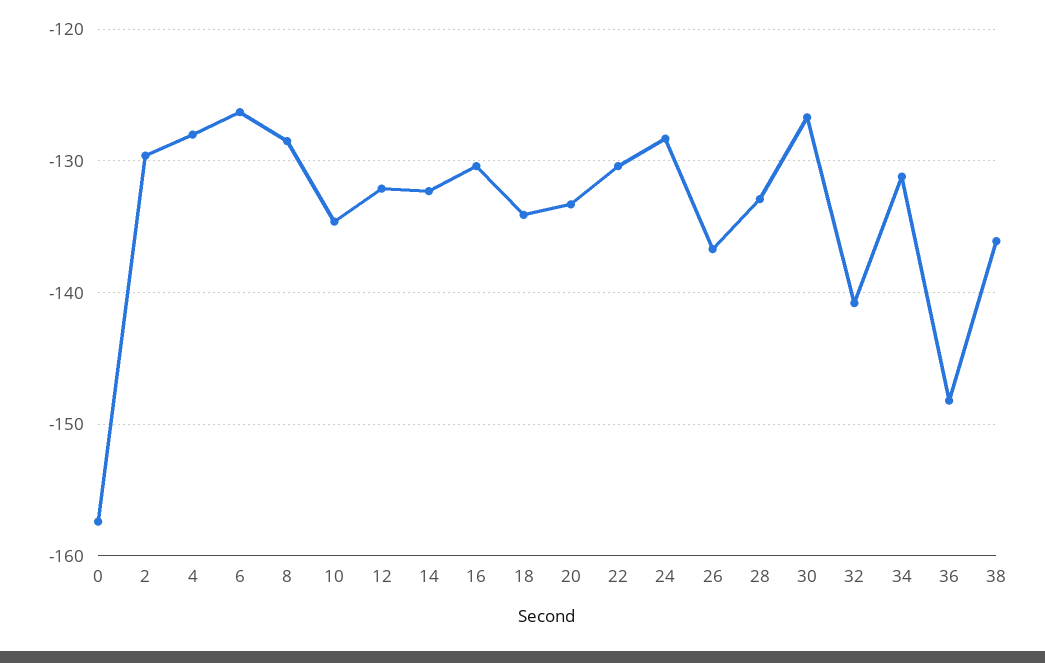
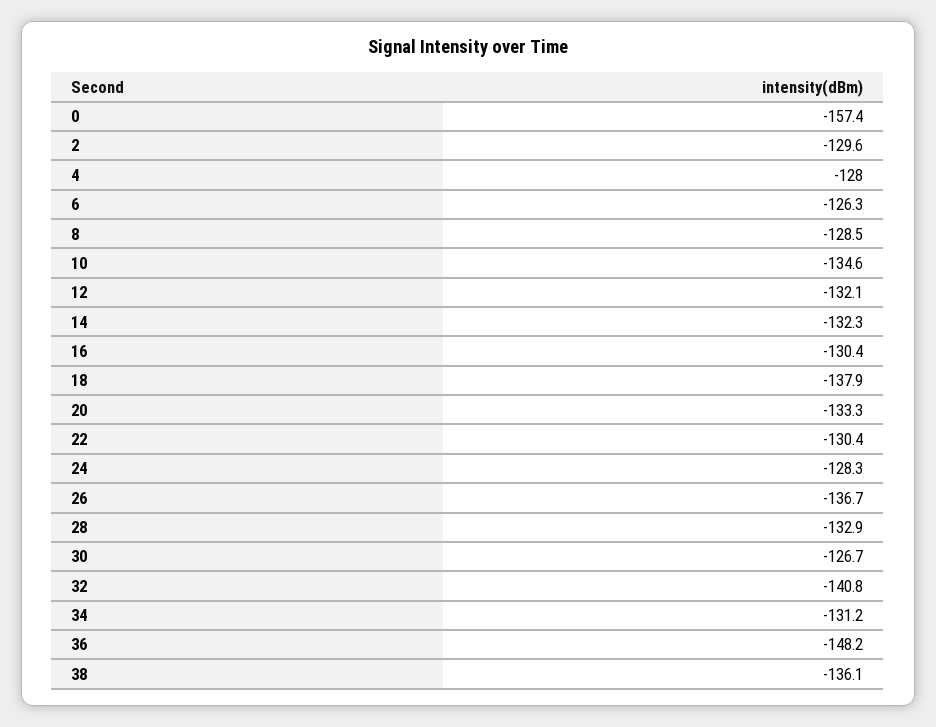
18: -134 -> -137.9

